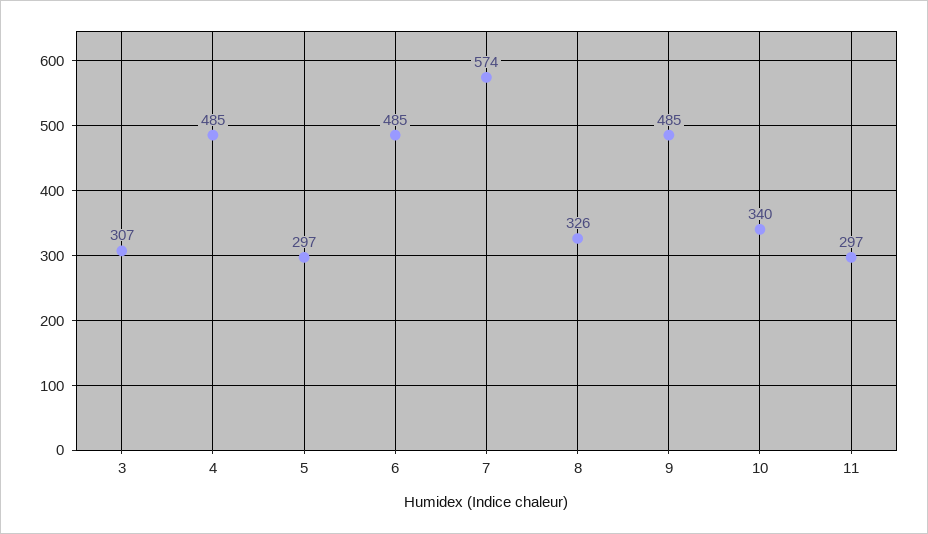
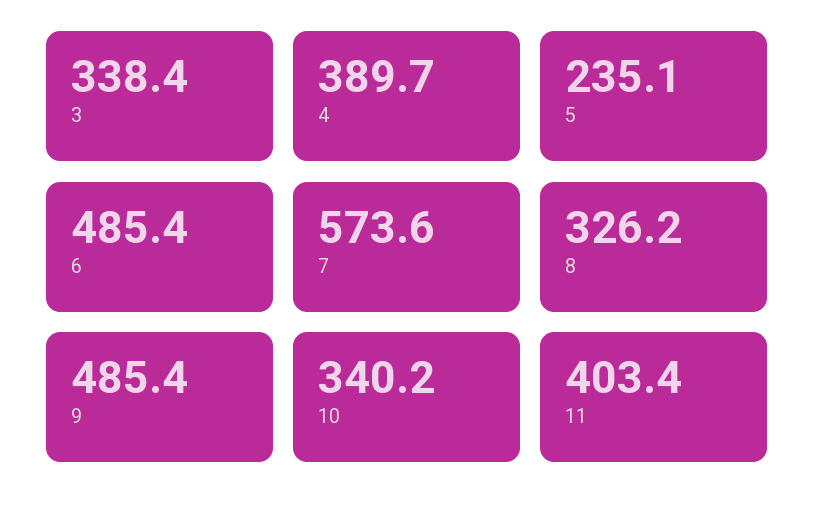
3: 307 -> 338.4
4: 485 -> 389.7
5: 297 -> 235.1
11: 297 -> 403.4

